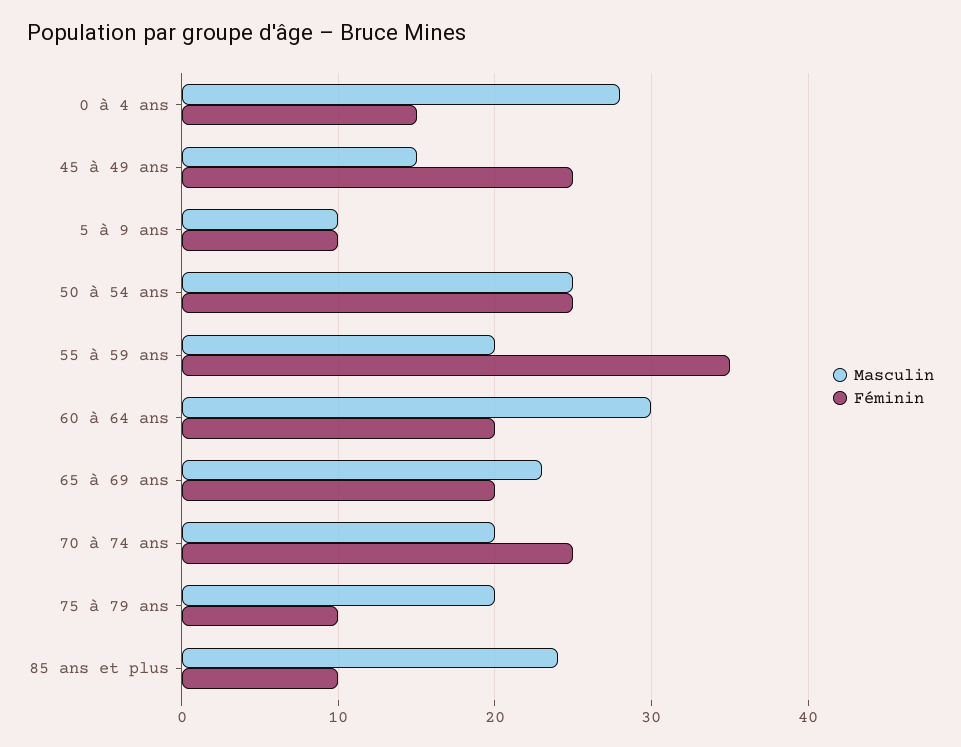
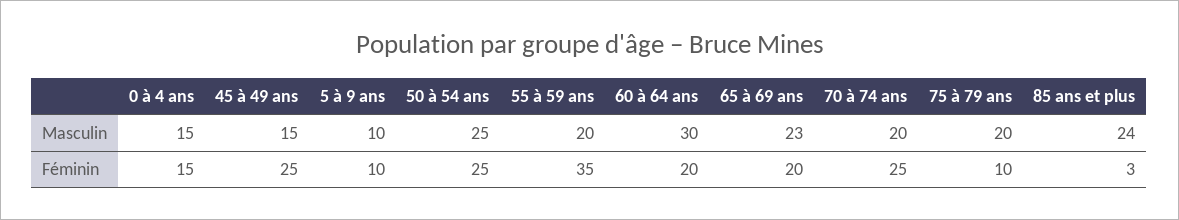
Masculin, 0 à 4 ans: 28 -> 15
Féminin, 85 ans et plus: 10 -> 3

